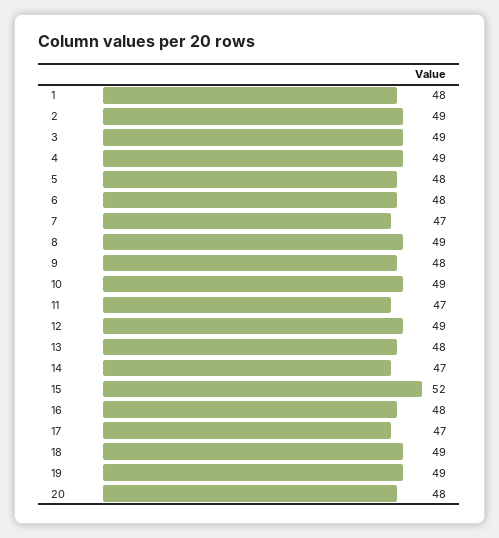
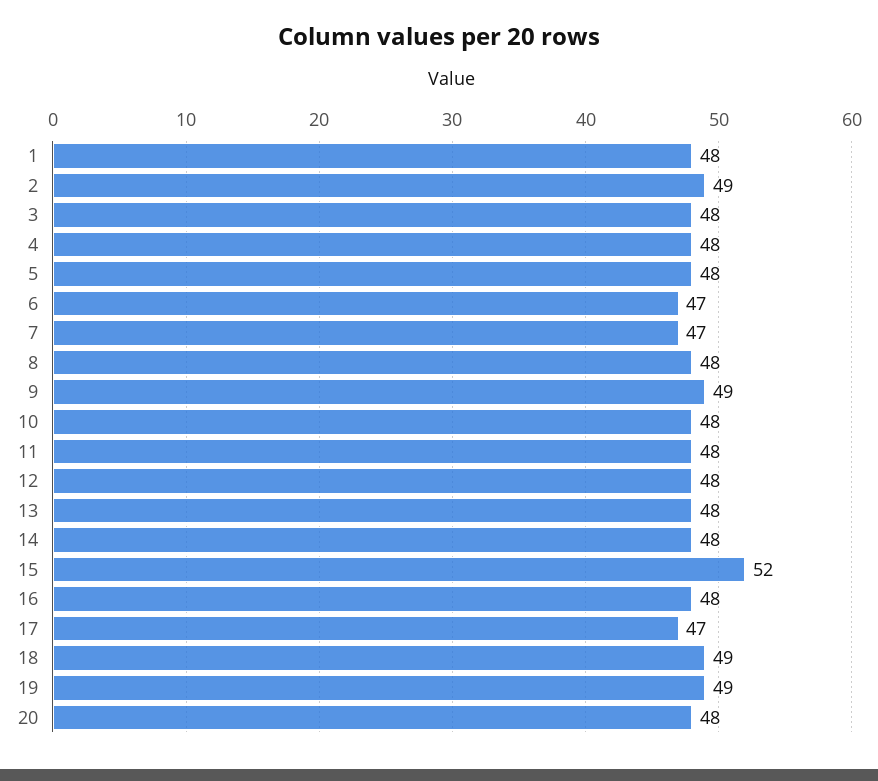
3: 49 -> 48
4: 49 -> 48
6: 48 -> 47
8: 49 -> 48
9: 48 -> 49
10: 49 -> 48
11: 47 -> 48
12: 49 -> 48
14: 47 -> 48

